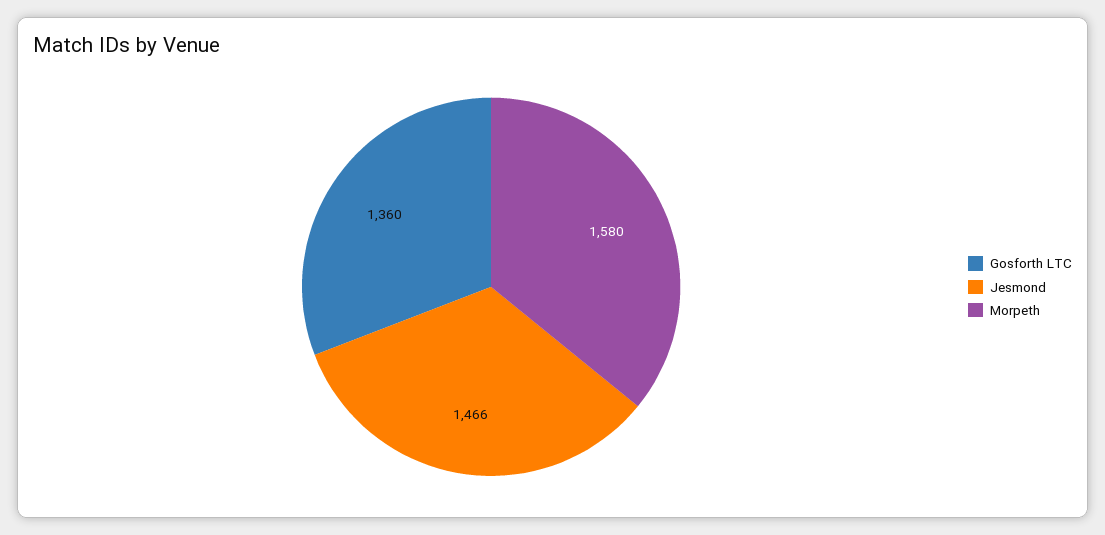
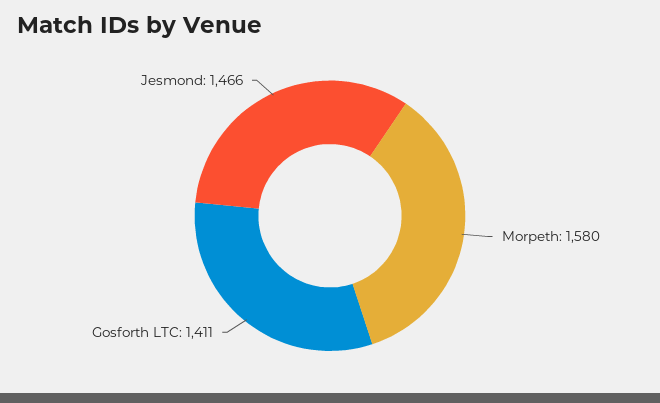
Gosforth LTC: 1360 -> 1411

